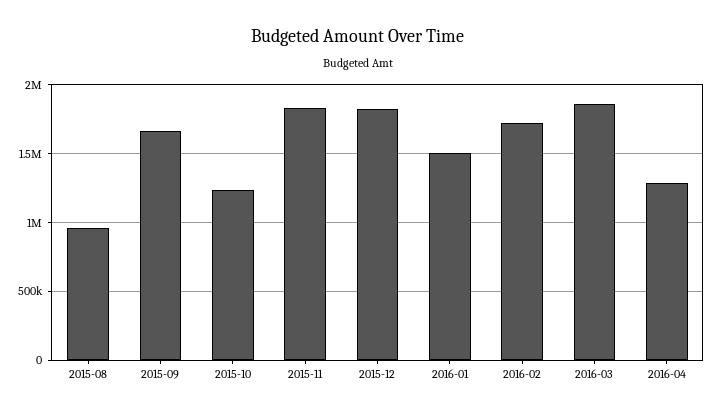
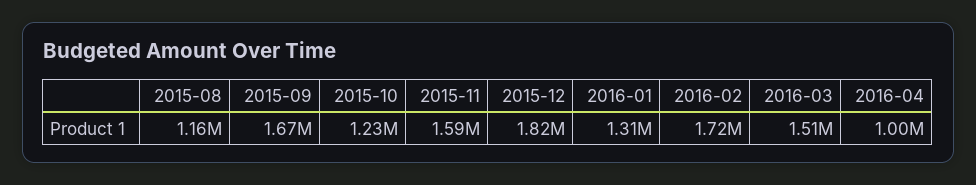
2015-08: 950000 -> 1160000
2015-11: 1850000 -> 1590000
2016-01: 1500000 -> 1310000
2016-03: 1850000 -> 1510000
2016-04: 1300000 -> 1000000

